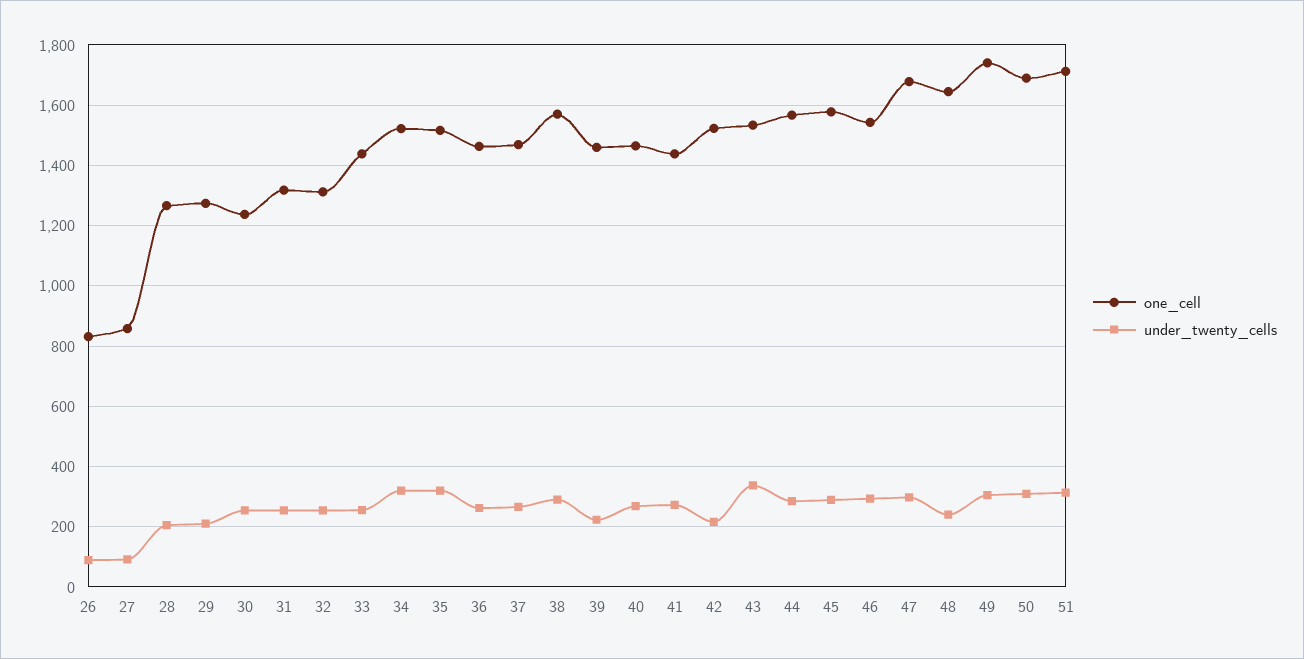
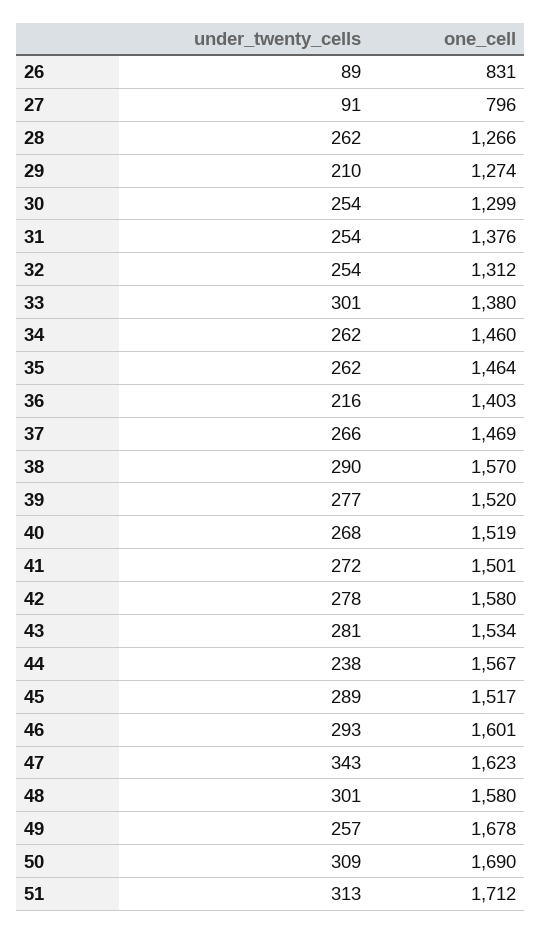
one_cell, 27: 860 -> 796
under_twenty_cells, 28: 200 -> 262
one_cell, 30: 1240 -> 1299
one_cell, 31: 1320 -> 1376
one_cell, 33: 1440 -> 1380
under_twenty_cells, 33: 260 -> 301
one_cell, 34: 1520 -> 1460
under_twenty_cells, 34: 320 -> 262
one_cell, 35: 1520 -> 1464
under_twenty_cells, 35: 320 -> 262
one_cell, 36: 1460 -> 1403
under_twenty_cells, 36: 260 -> 216
one_cell, 39: 1460 -> 1520
under_twenty_cells, 39: 220 -> 277
one_cell, 40: 1460 -> 1519
one_cell, 41: 1440 -> 1501
one_cell, 42: 1520 -> 1580
under_twenty_cells, 42: 220 -> 278
under_twenty_cells, 43: 340 -> 281
under_twenty_cells, 44: 280 -> 238
one_cell, 45: 1580 -> 1517
one_cell, 46: 1540 -> 1601
one_cell, 47: 1680 -> 1623
under_twenty_cells, 47: 300 -> 343
one_cell, 48: 1640 -> 1580
under_twenty_cells, 48: 240 -> 301
one_cell, 49: 1740 -> 1678
under_twenty_cells, 49: 300 -> 257

